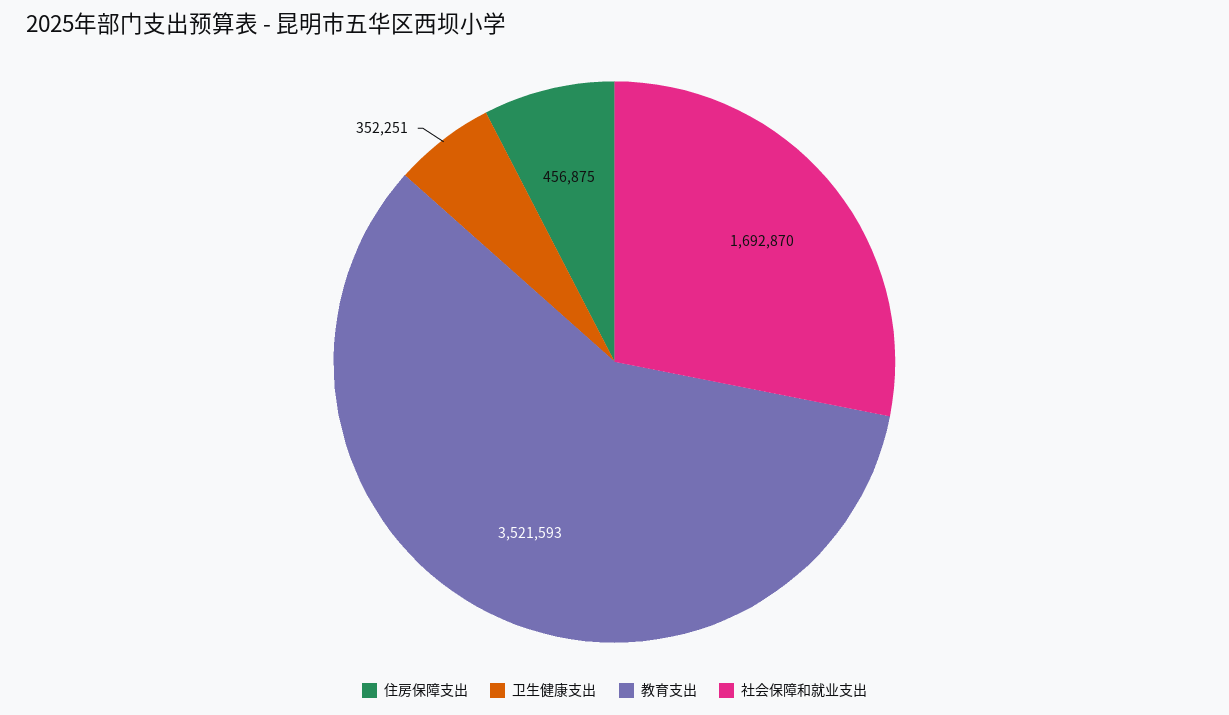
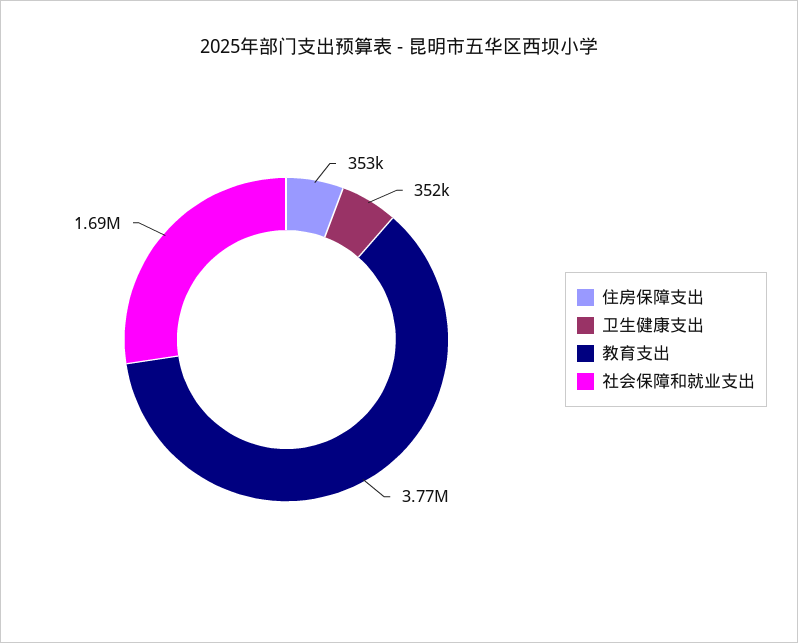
住房保障支出: 456875 -> 353000
教育支出: 3521593 -> 3770000

